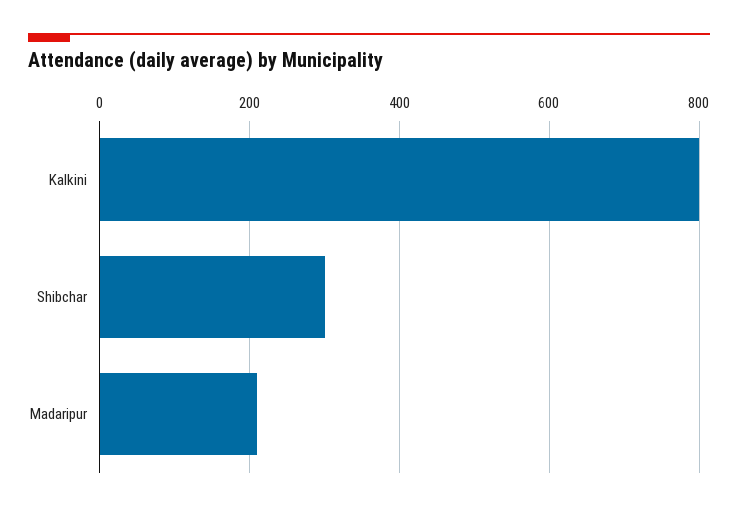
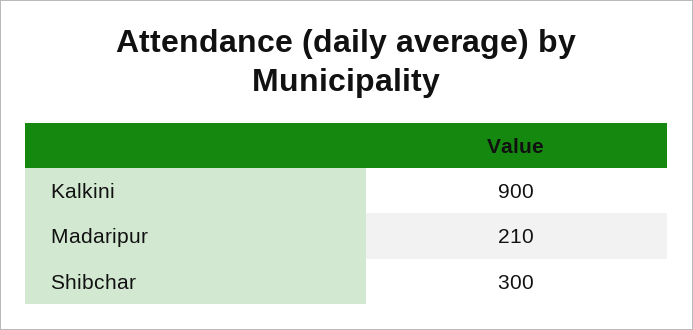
Kalkini: 800 -> 900

